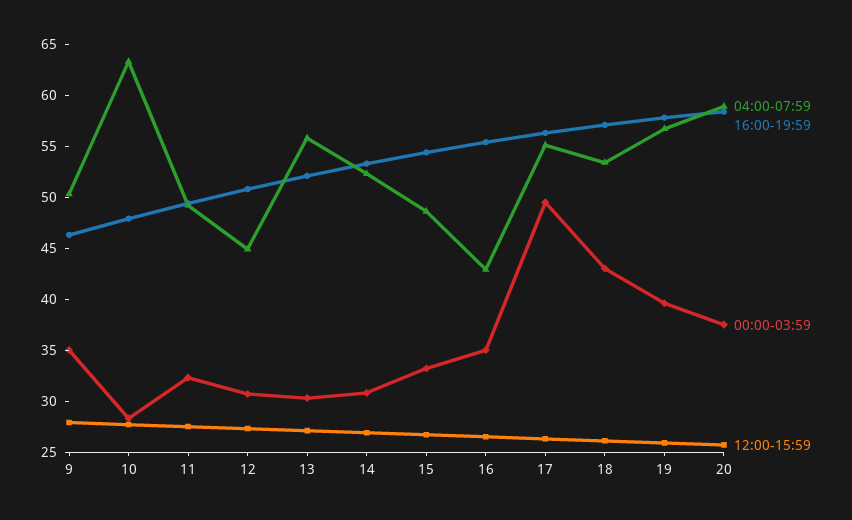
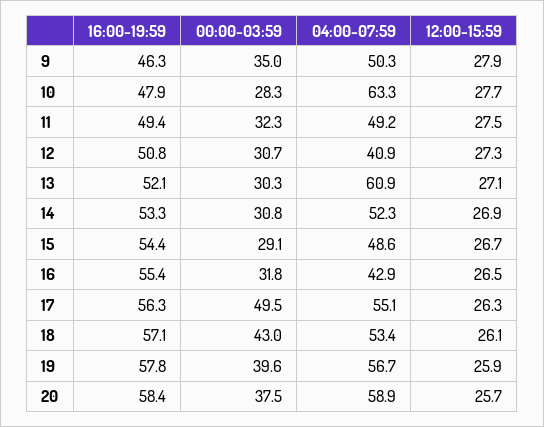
04:00-07:59, 12: 45 -> 40.9
04:00-07:59, 13: 56 -> 60.9
00:00-03:59, 15: 33 -> 29.1
00:00-03:59, 16: 35 -> 31.8

